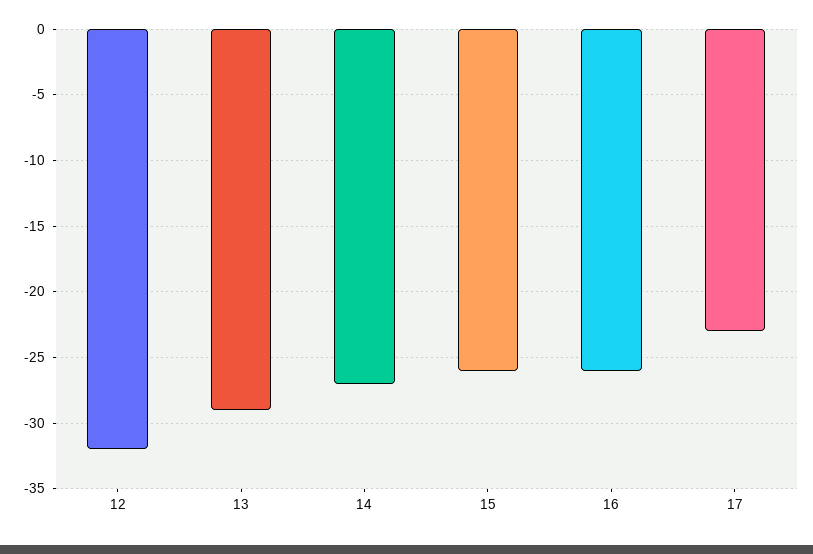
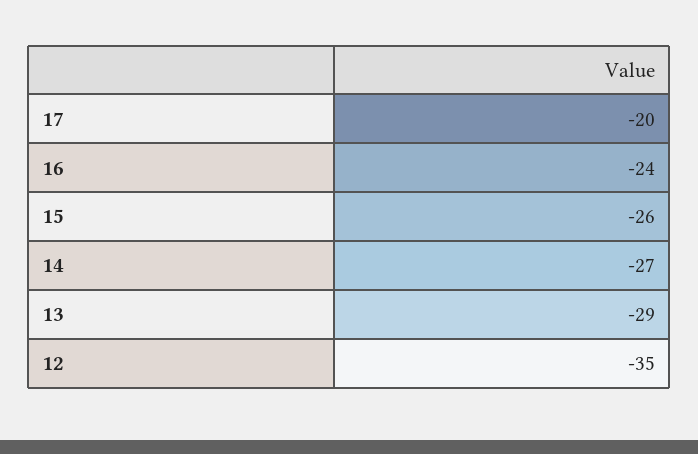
12: -32 -> -35
16: -26 -> -24
17: -23 -> -20

